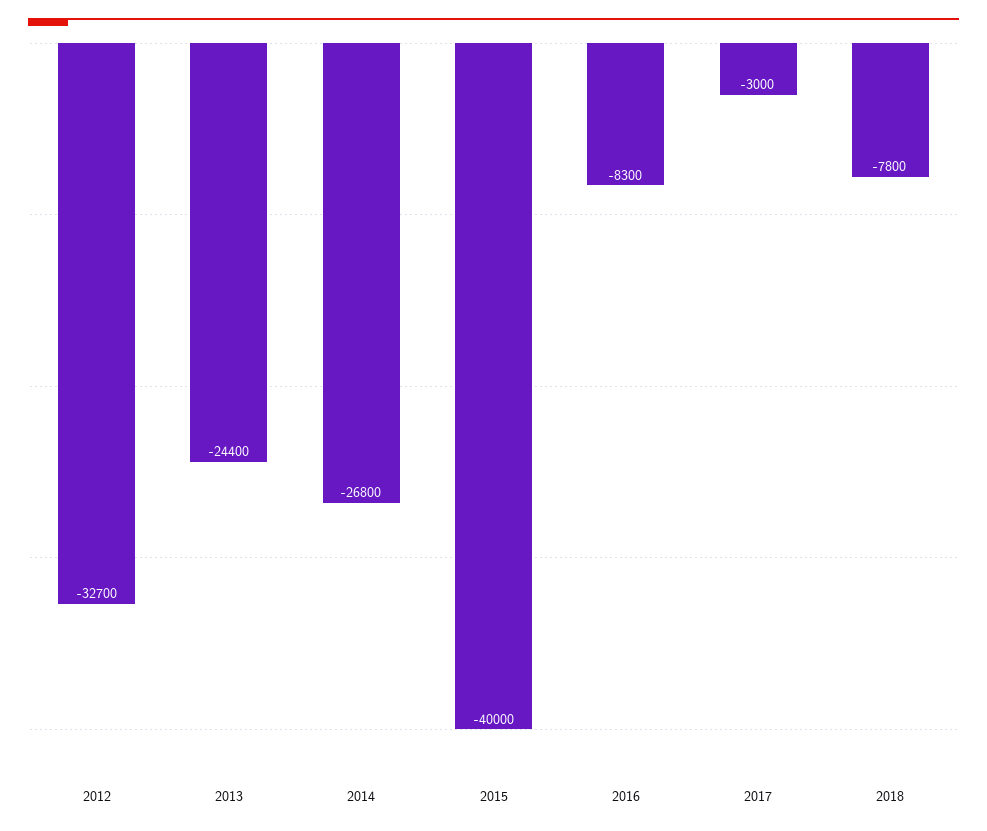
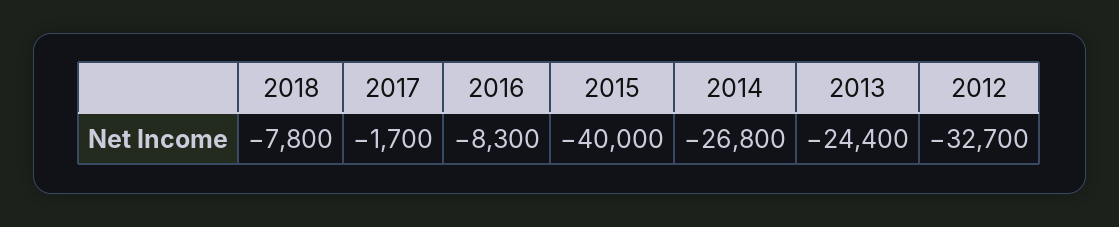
2017: -3000 -> -1700

